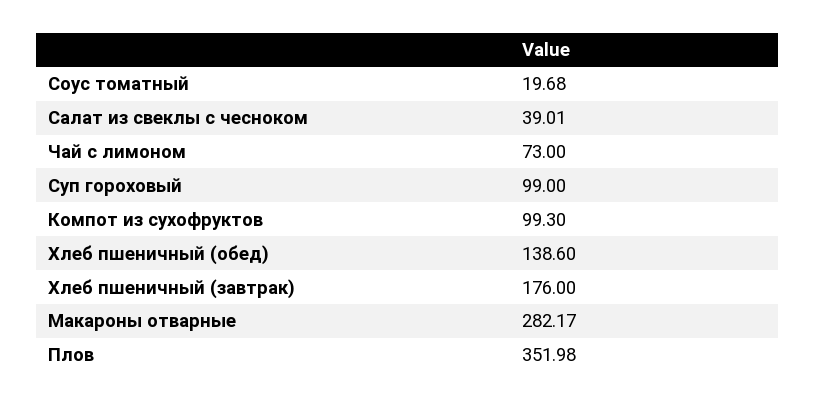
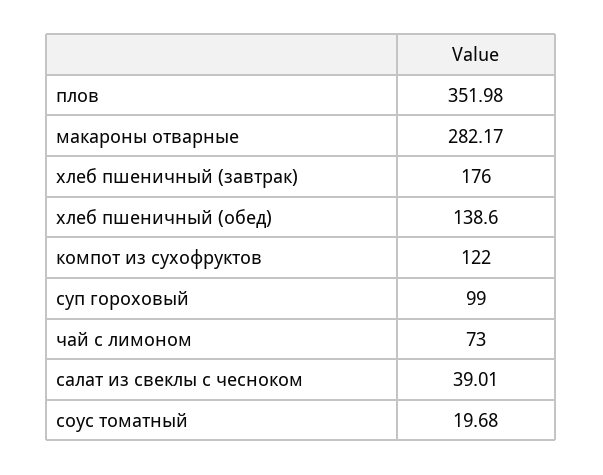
Компот из сухофруктов: 99.3 -> 122

